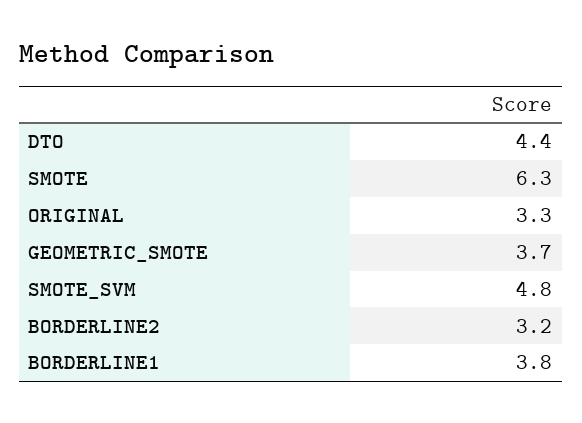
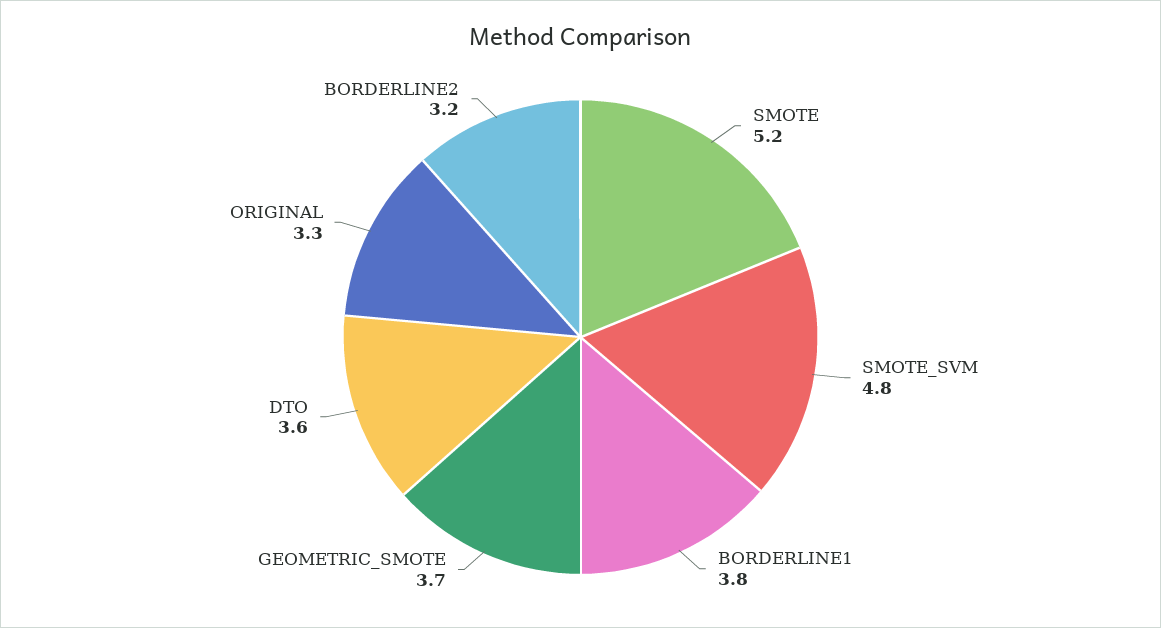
DTO: 4.4 -> 3.6
SMOTE: 6.3 -> 5.2

